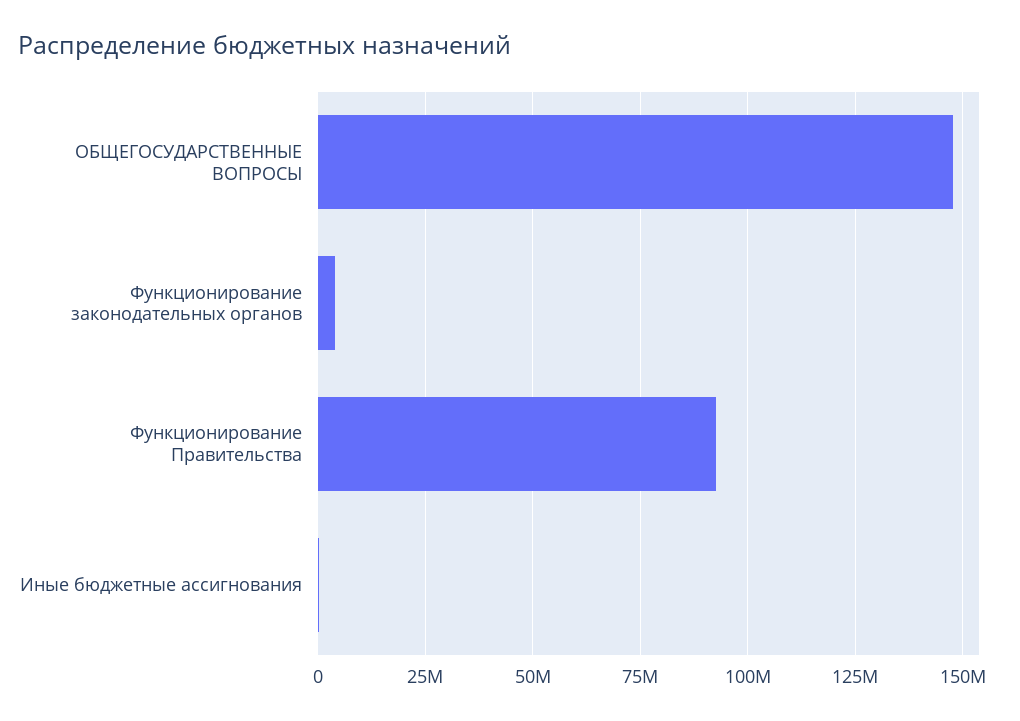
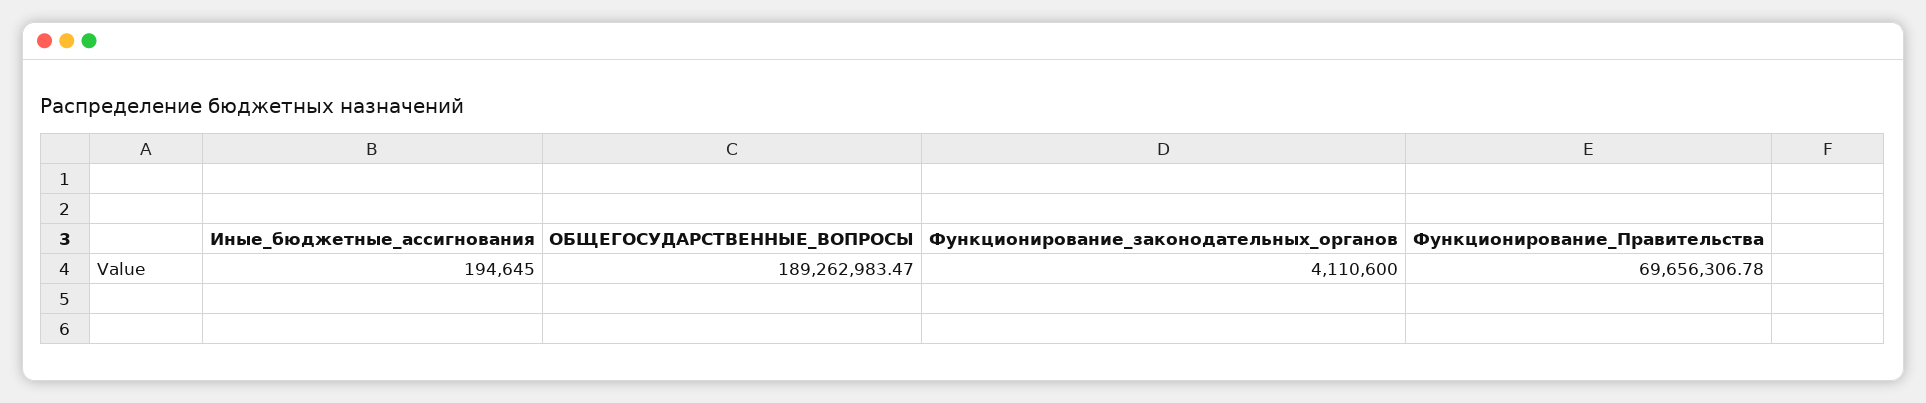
ОБЩЕГОСУДАРСТВЕННЫЕ ВОПРОСЫ: 147500000 -> 189262983.47
Функционирование Правительства: 92500000 -> 69656306.78

